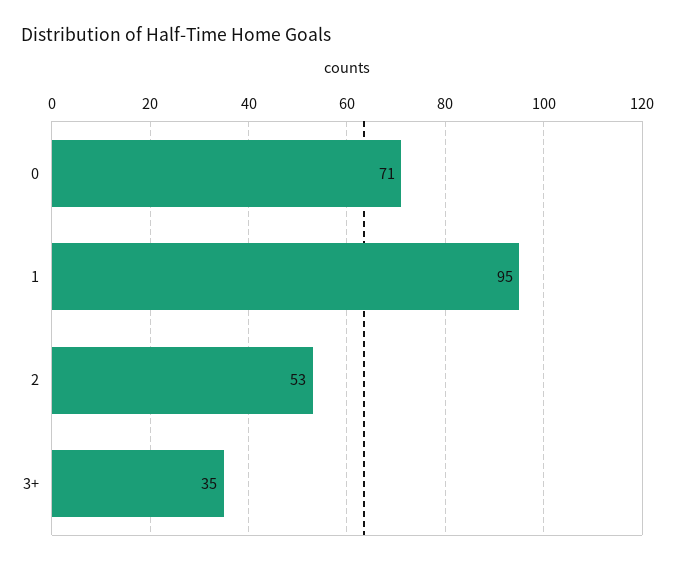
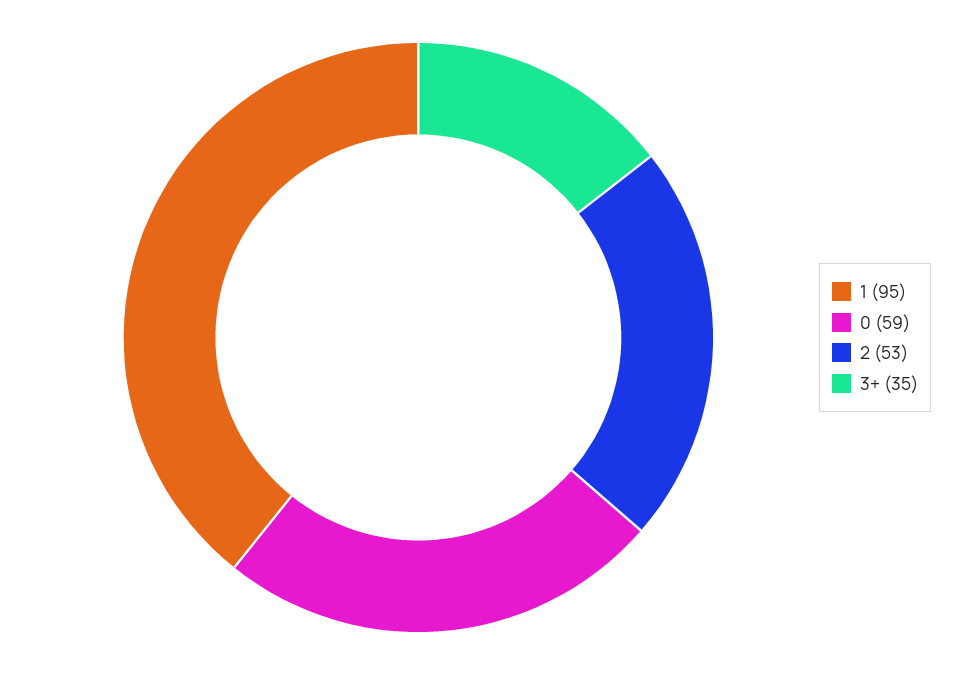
0: 71 -> 59

